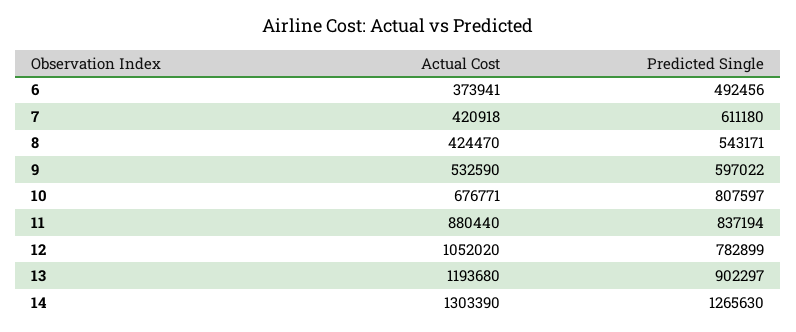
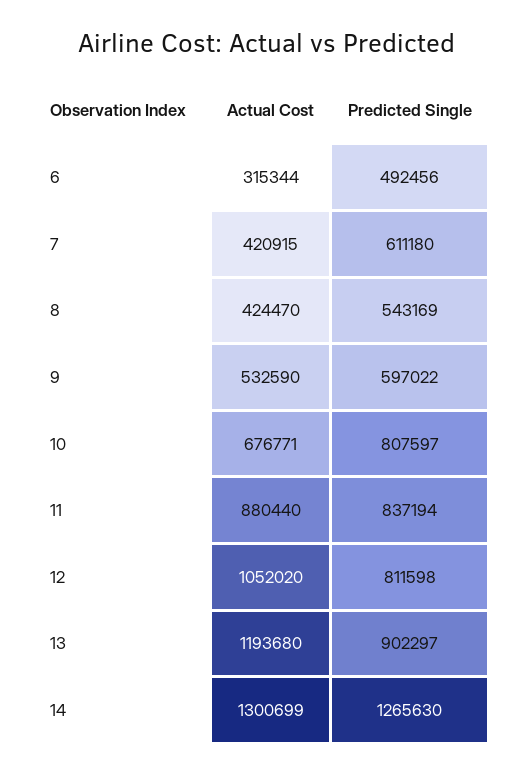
Actual Cost, 6: 373941 -> 315344
Actual Cost, 7: 420918 -> 420915
Predicted Single, 8: 543171 -> 543169
Predicted Single, 12: 782899 -> 811598
Actual Cost, 14: 1303390 -> 1300699

